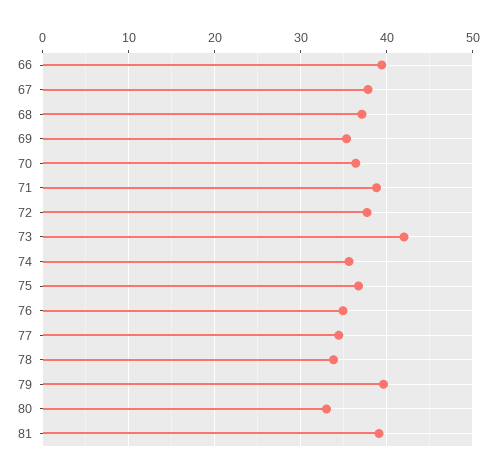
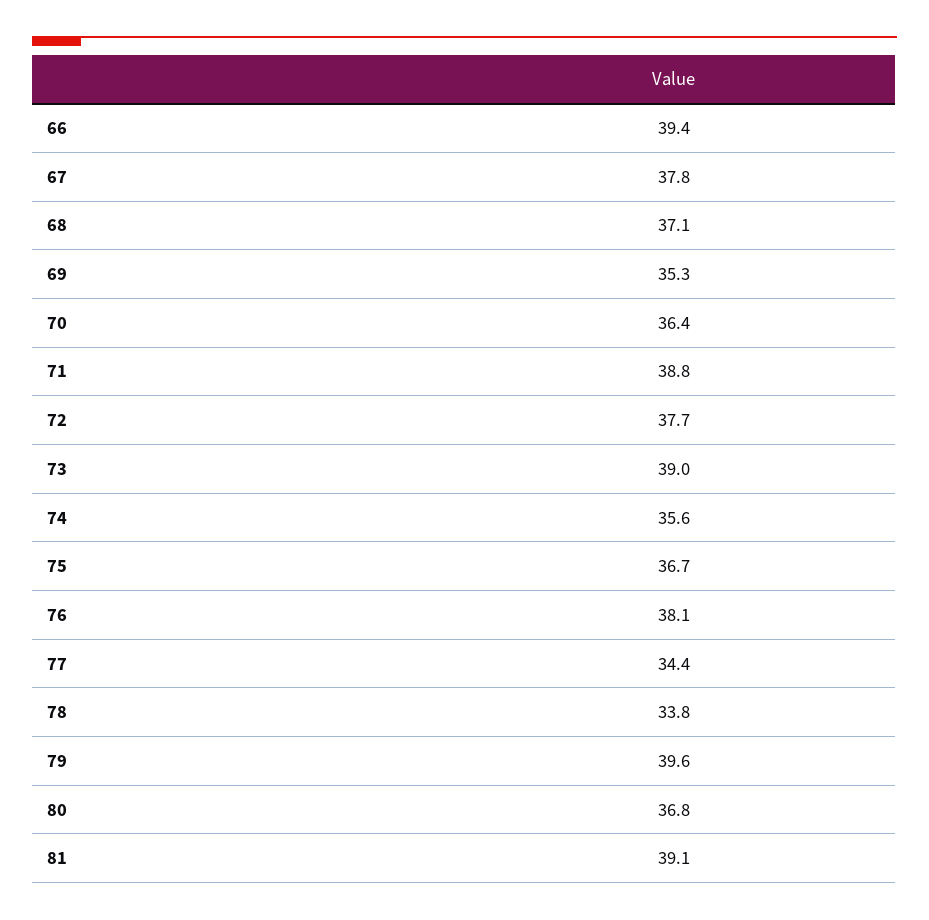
73: 42 -> 39
76: 35 -> 38.1
80: 33 -> 36.8

